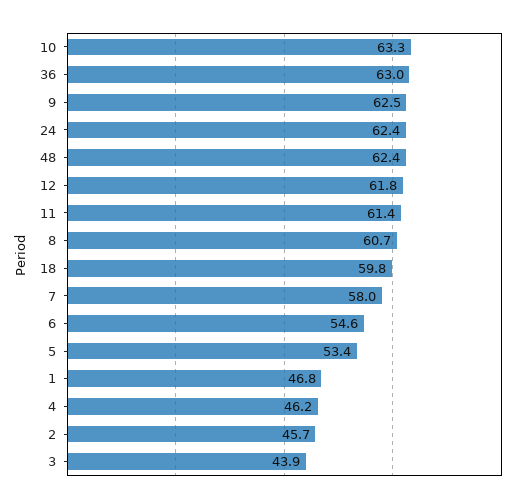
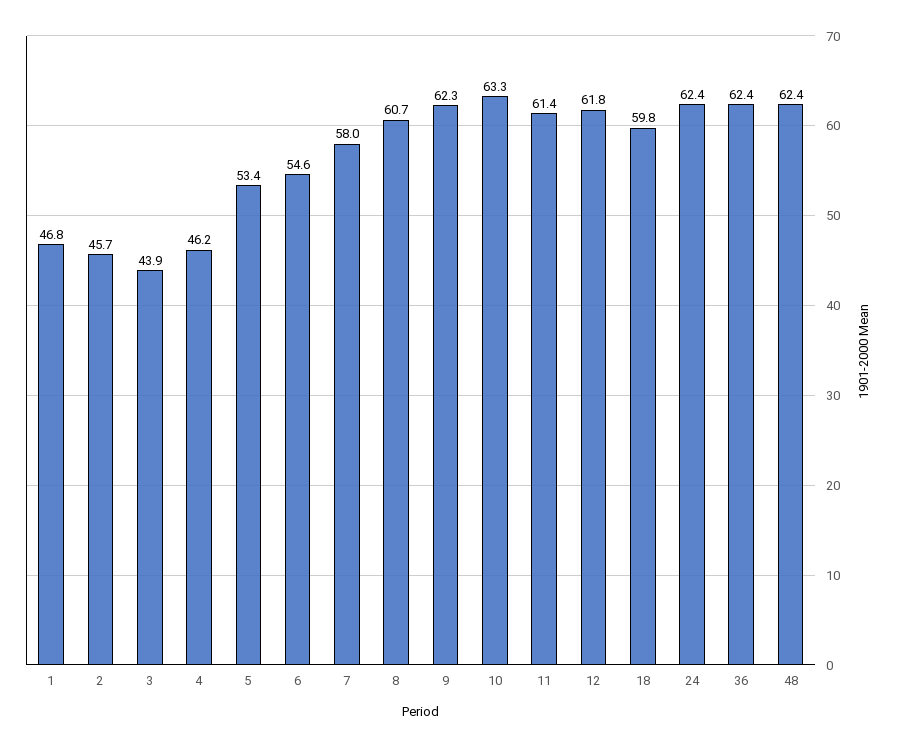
36: 63 -> 62.4
9: 62.5 -> 62.3

